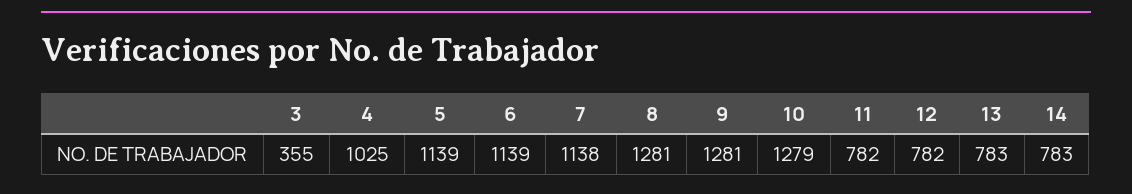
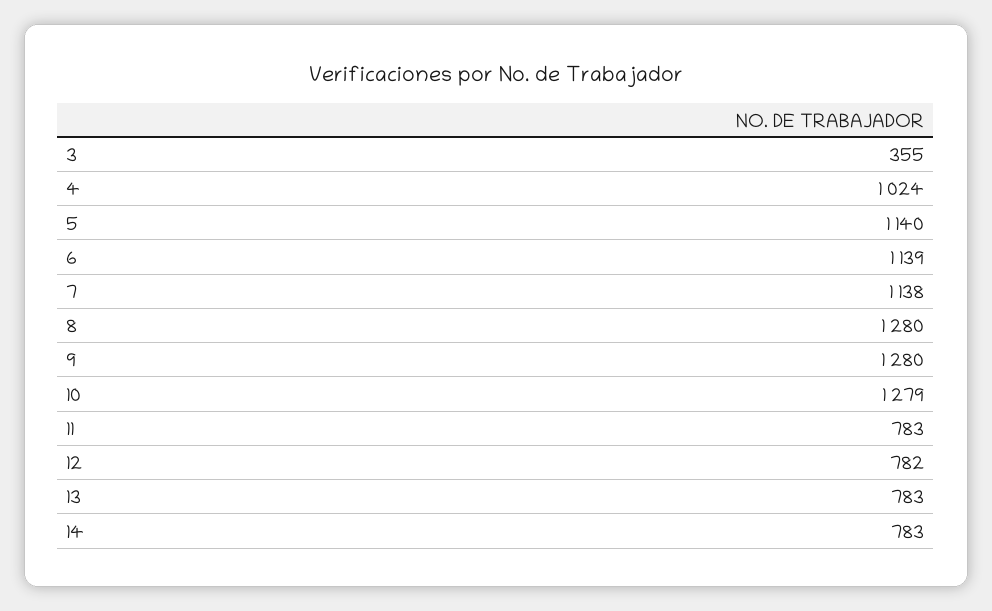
4: 1025 -> 1024
5: 1139 -> 1140
8: 1281 -> 1280
9: 1281 -> 1280
11: 782 -> 783

